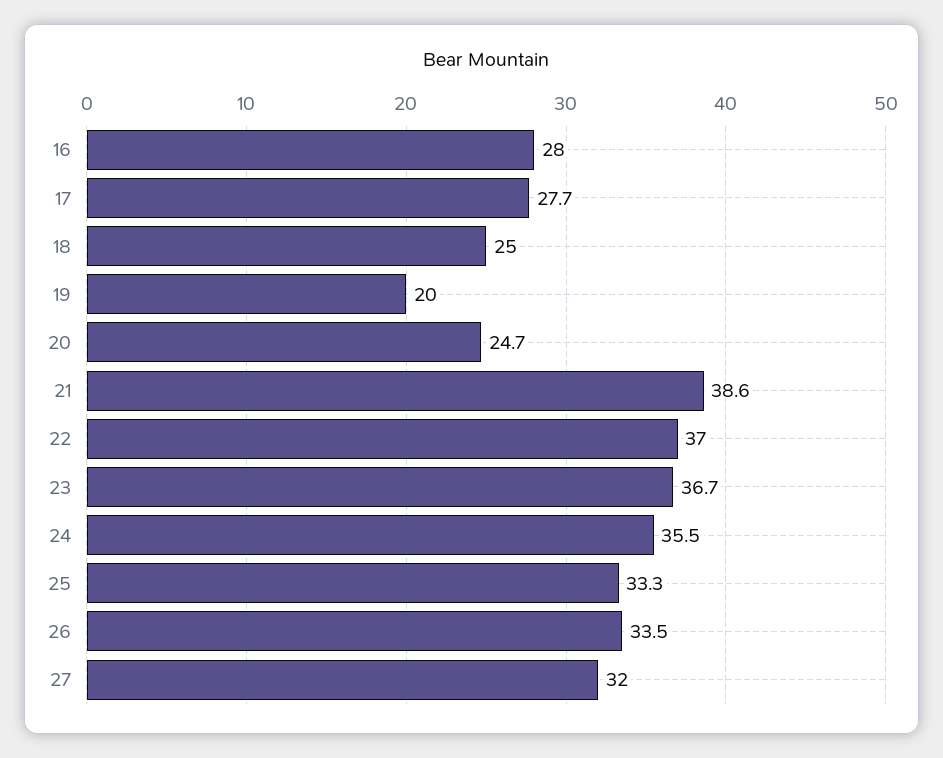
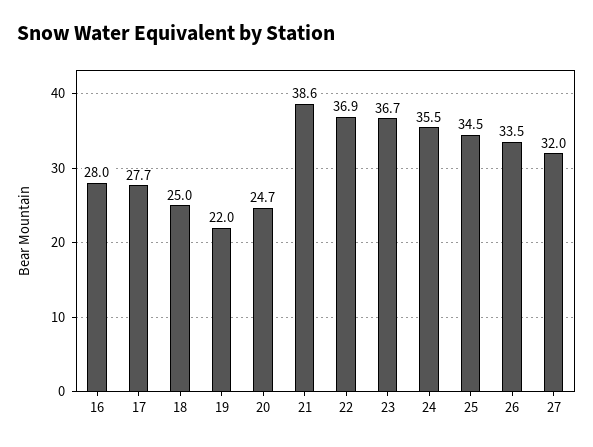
19: 20 -> 22
22: 37 -> 36.9
25: 33.3 -> 34.5

